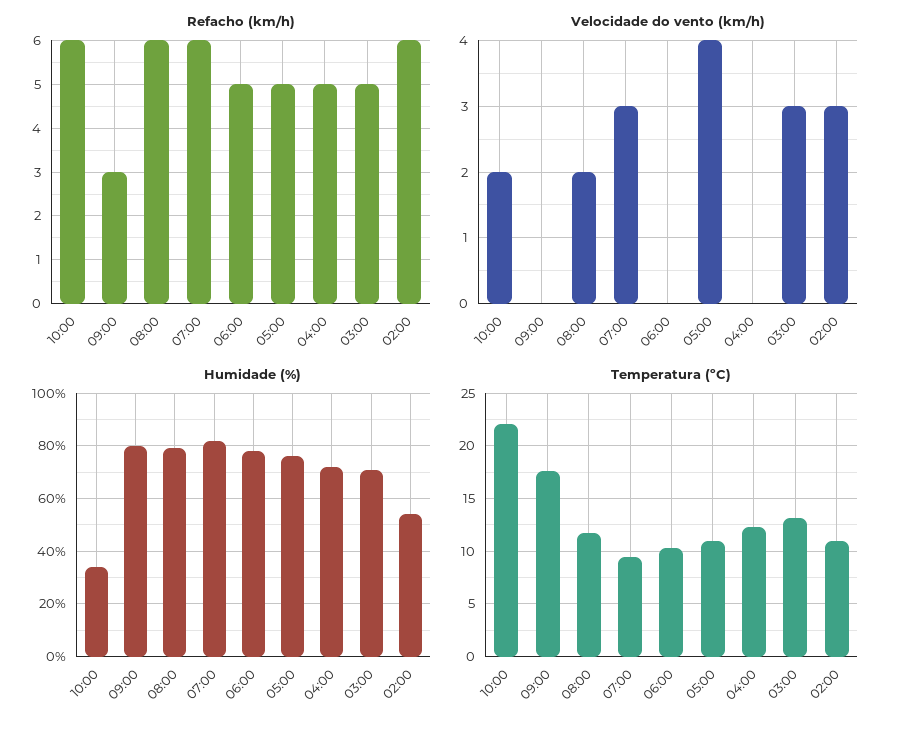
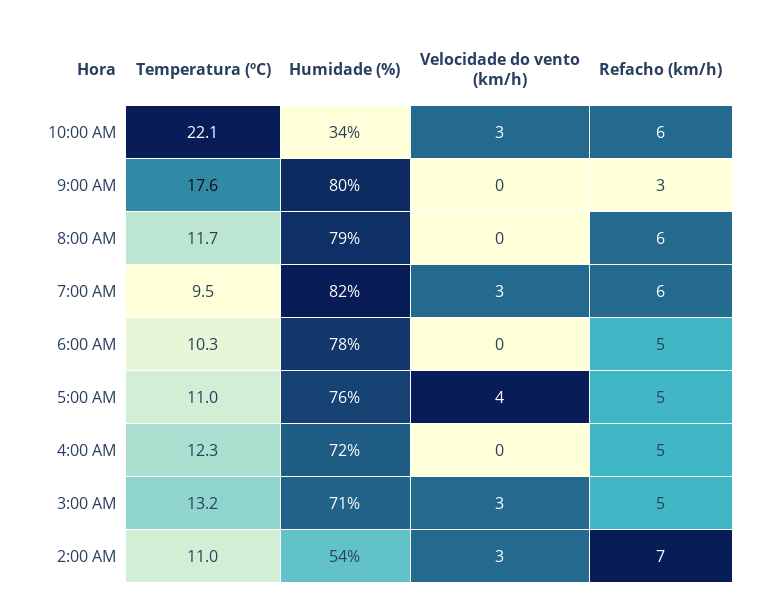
Refacho (km/h), 02:00: 6 -> 7
Velocidade do vento (km/h), 10:00: 2 -> 3
Velocidade do vento (km/h), 08:00: 2 -> 0

